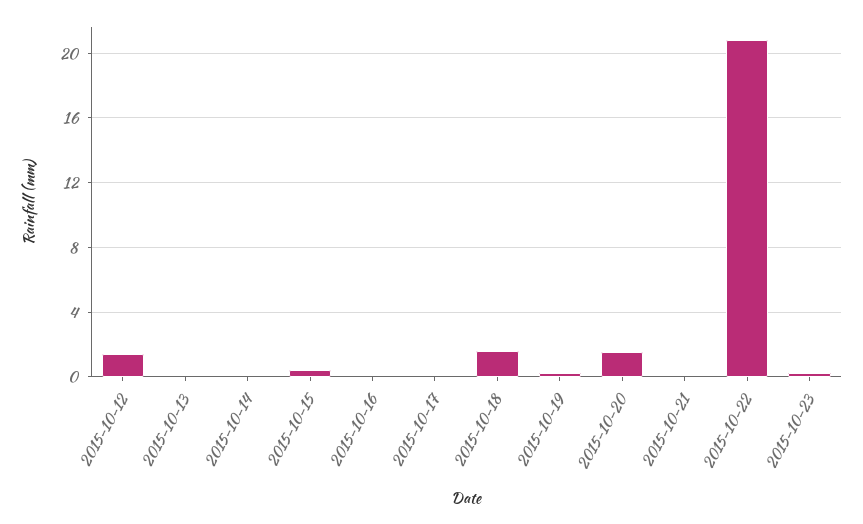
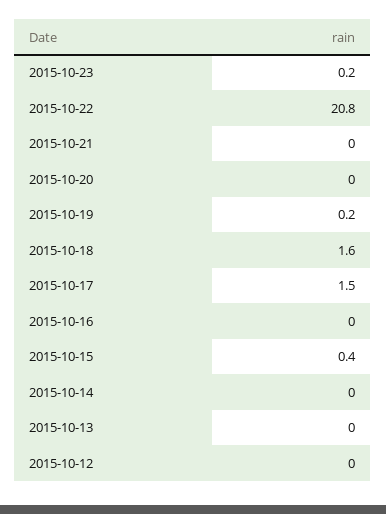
2015-10-12: 1.5 -> 0
2015-10-17: 0 -> 1.5
2015-10-20: 1.5 -> 0

